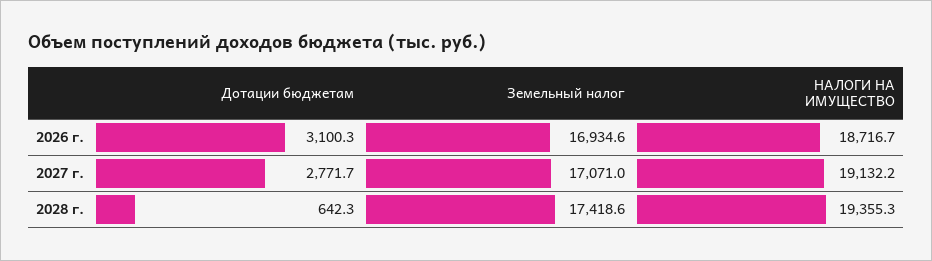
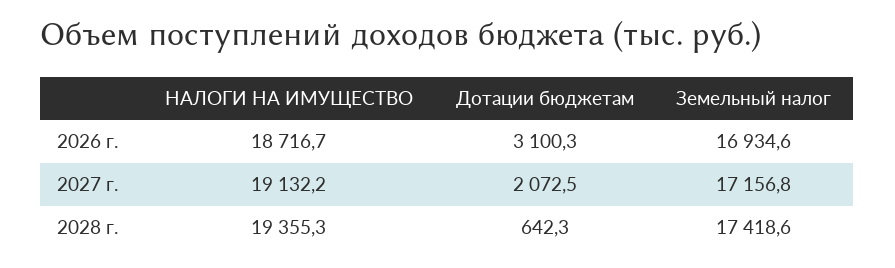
Дотации бюджетам, 2027 г.: 2771.7 -> 2072.5
Земельный налог, 2027 г.: 17071 -> 17156.8

